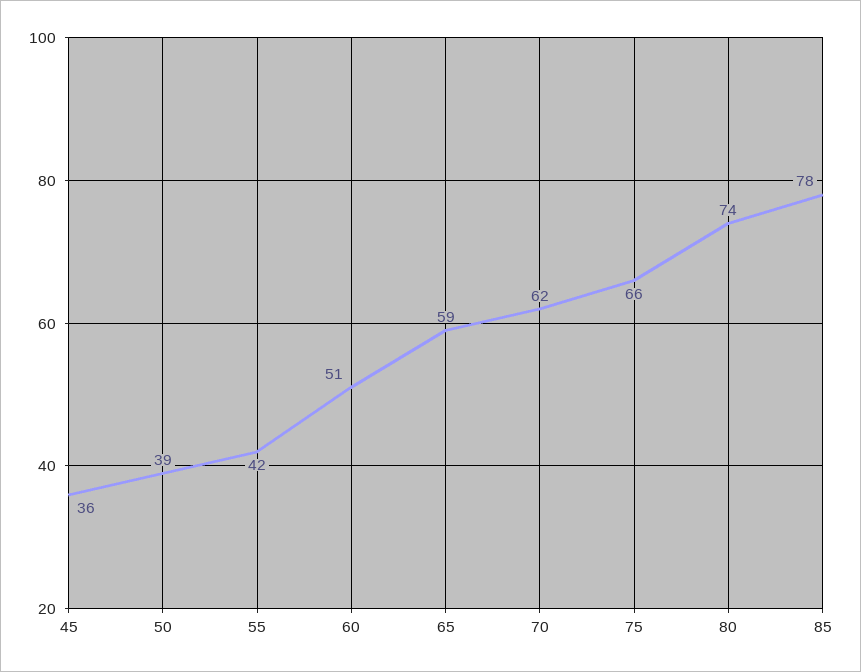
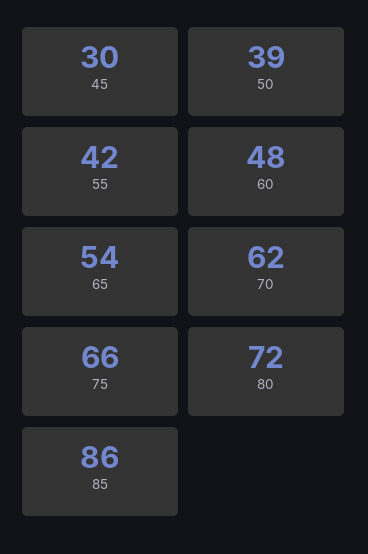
45: 36 -> 30
60: 51 -> 48
65: 59 -> 54
80: 74 -> 72
85: 78 -> 86

